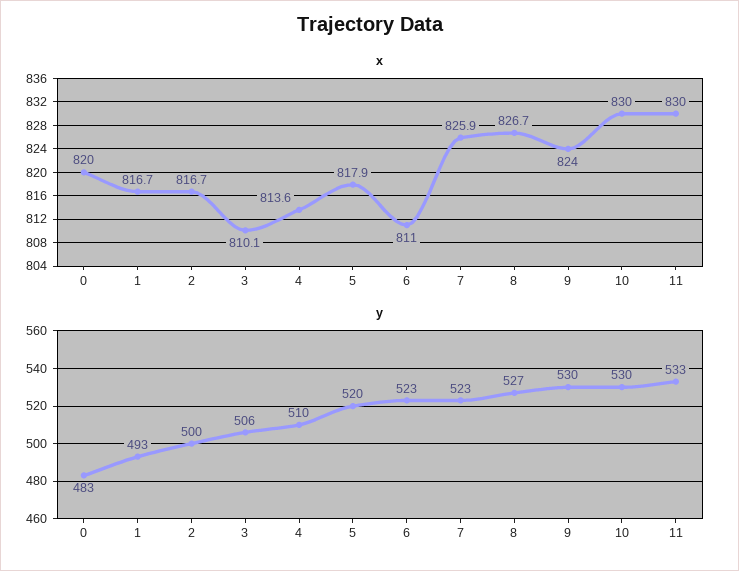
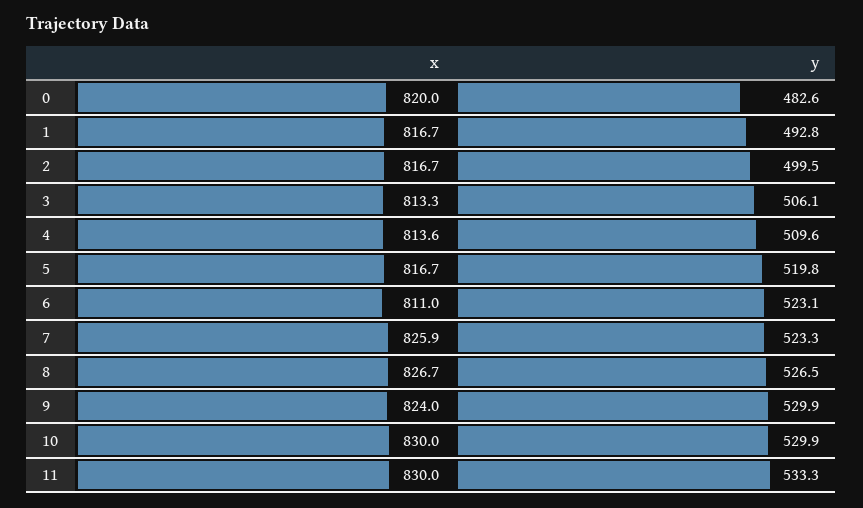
x, 3: 810.1 -> 813.3
x, 5: 817.9 -> 816.7

